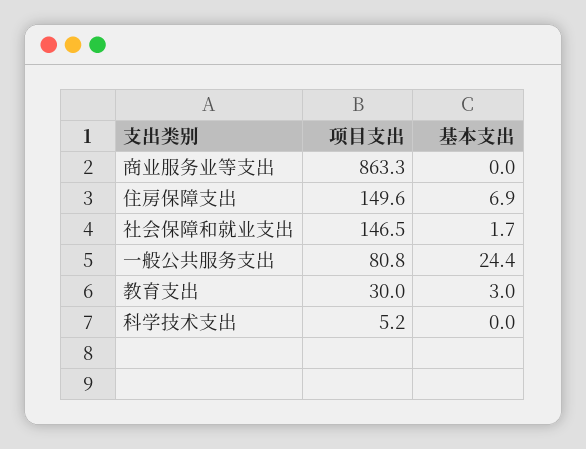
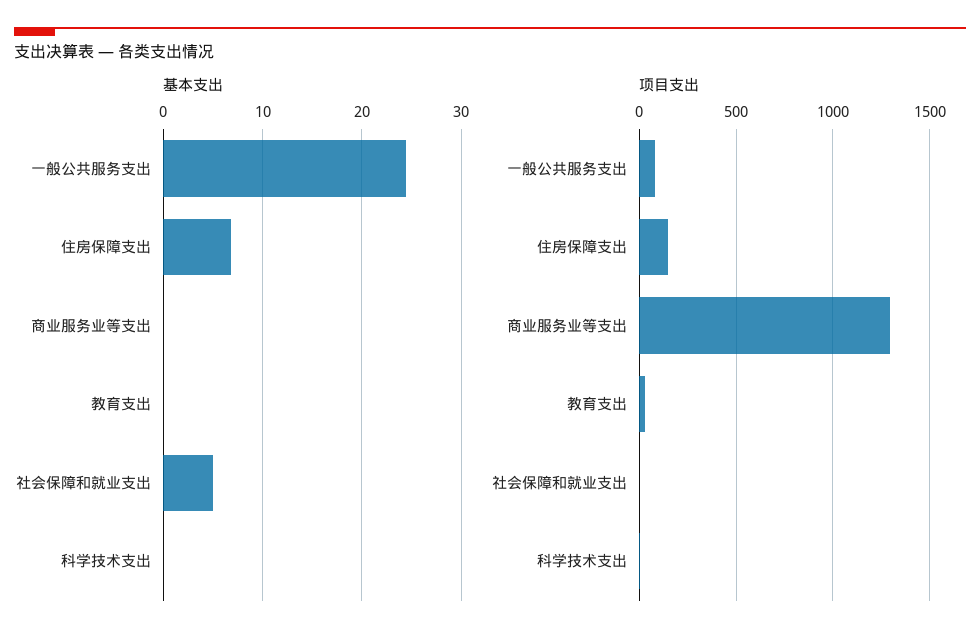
项目支出, 商业服务业等支出: 863.3 -> 1300
项目支出, 社会保障和就业支出: 146.5 -> 0
基本支出, 社会保障和就业支出: 1.7 -> 5
基本支出, 教育支出: 3 -> 0

